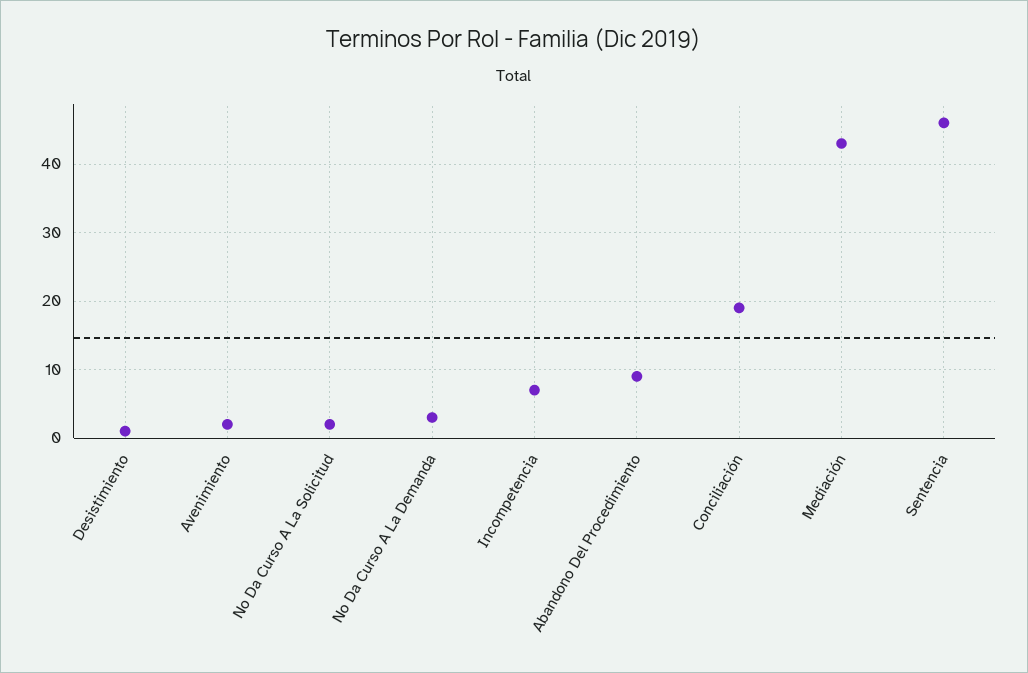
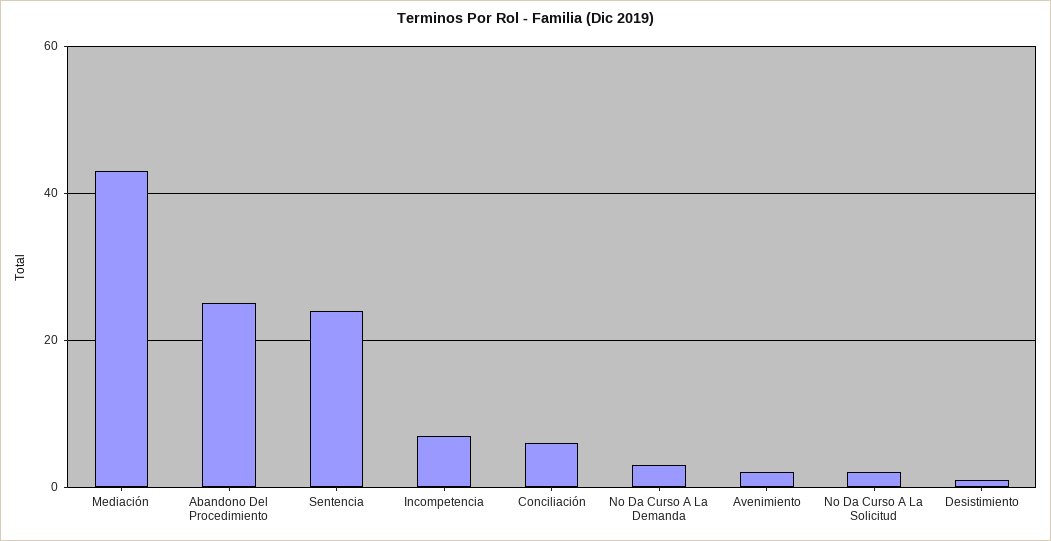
Abandono Del Procedimiento: 9 -> 25
Conciliación: 19 -> 5
Sentencia: 46 -> 25

